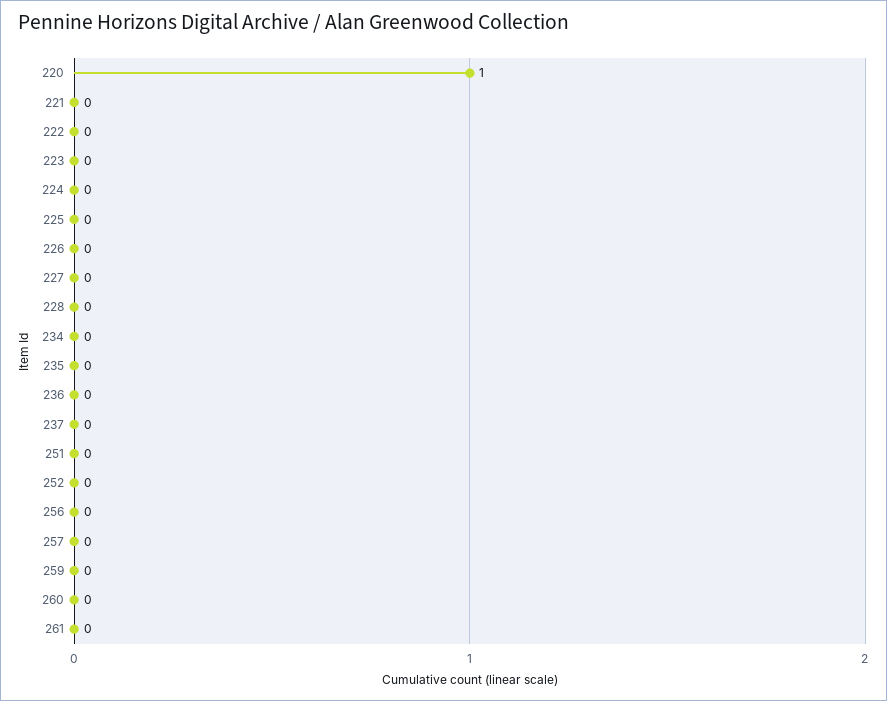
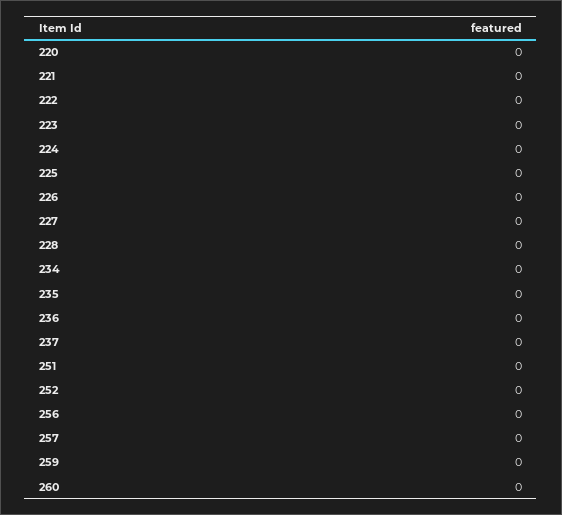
220: 1 -> 0
261: 0 -> none

